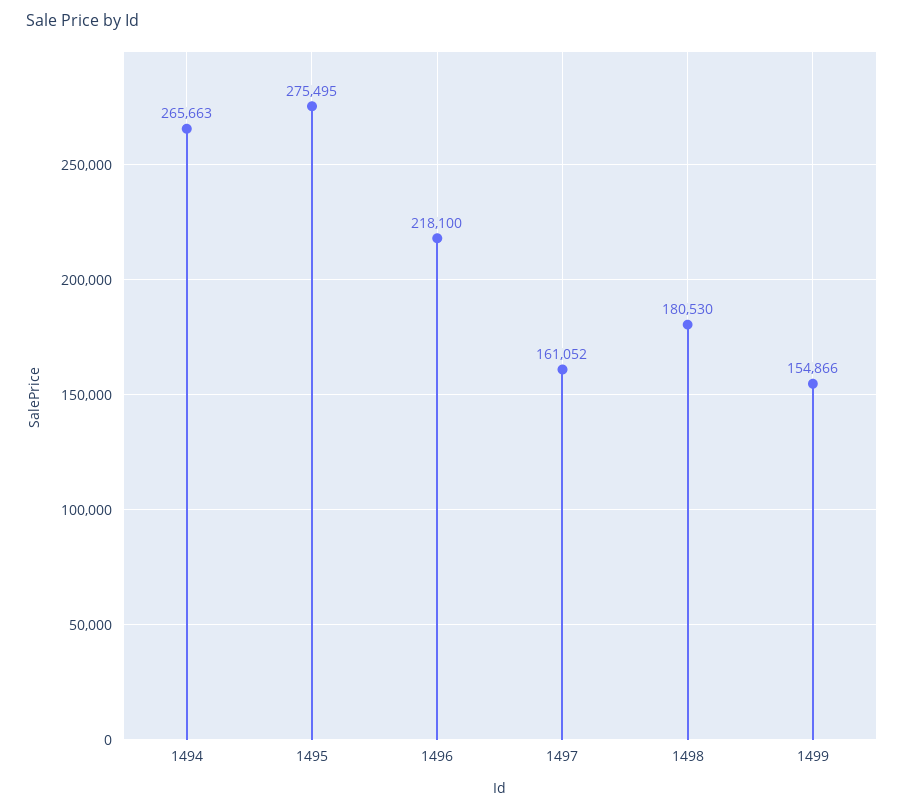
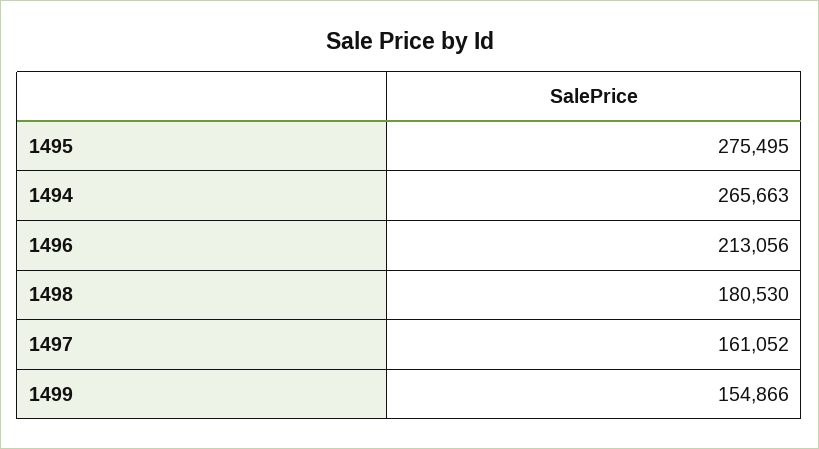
1496: 218100 -> 213056

